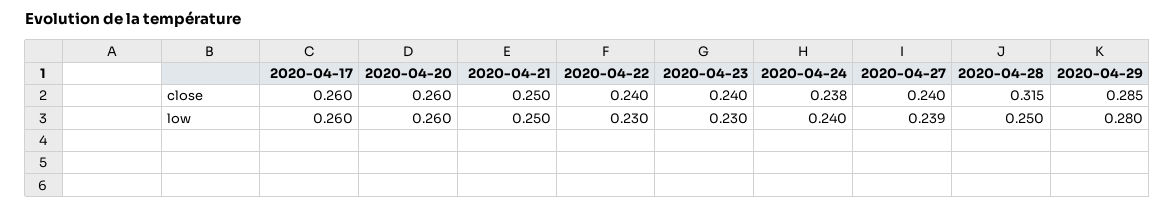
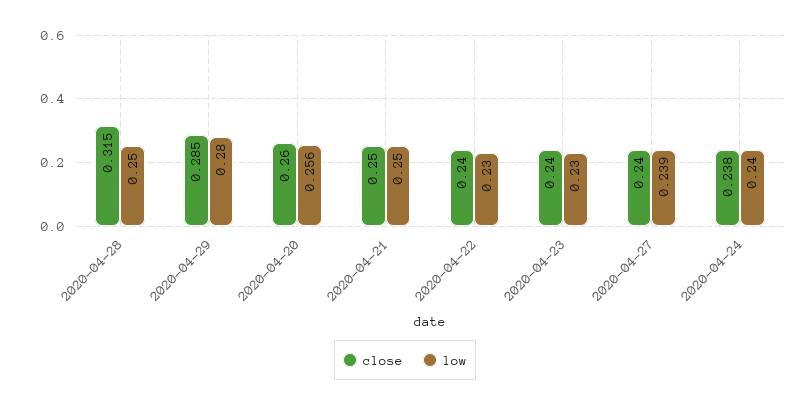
close, 2020-04-17: 0.26 -> none
low, 2020-04-17: 0.26 -> none
low, 2020-04-20: 0.26 -> 0.256

